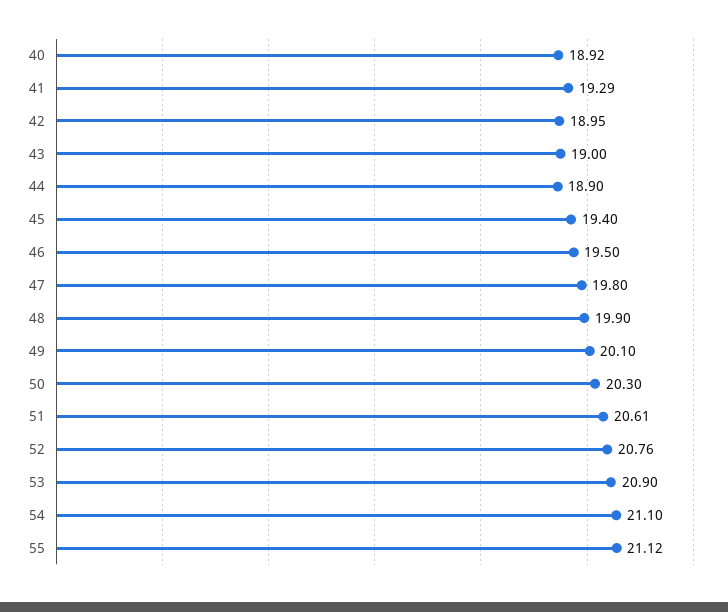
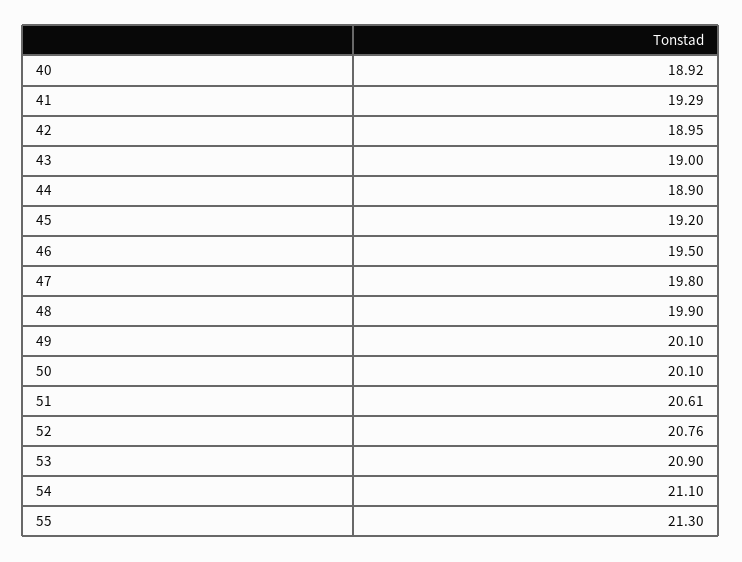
45: 19.4 -> 19.2
50: 20.3 -> 20.1
55: 21.12 -> 21.3

